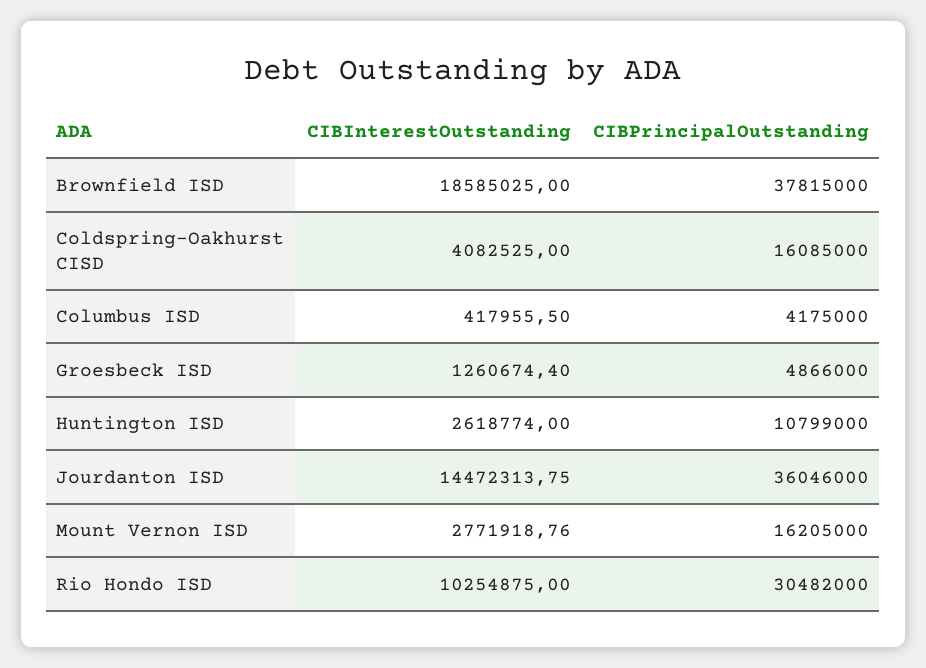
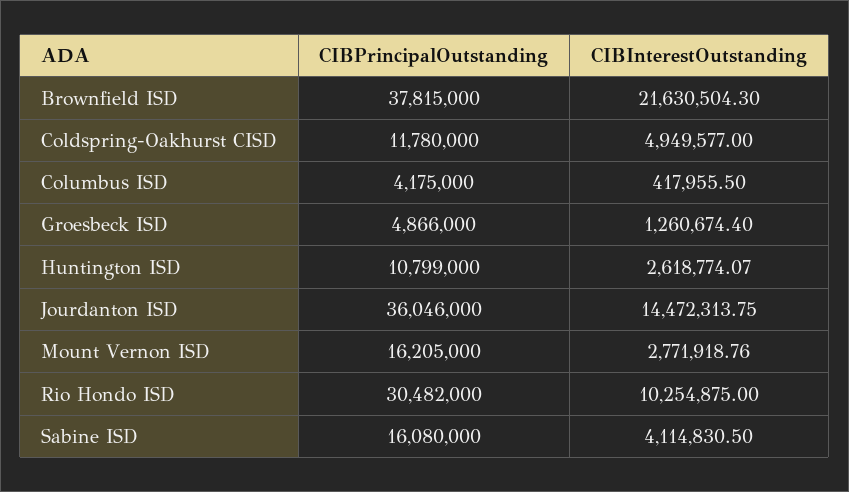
CIBInterestOutstanding, Brownfield ISD: 18585025 -> 21630504.3
CIBInterestOutstanding, Coldspring-Oakhurst CISD: 4082525 -> 4949577
CIBPrincipalOutstanding, Coldspring-Oakhurst CISD: 16085000 -> 11780000
CIBInterestOutstanding, Huntington ISD: 2618774 -> 2618774.07
CIBPrincipalOutstanding, Sabine ISD: none -> 16080000
CIBInterestOutstanding, Sabine ISD: none -> 4114830.5

